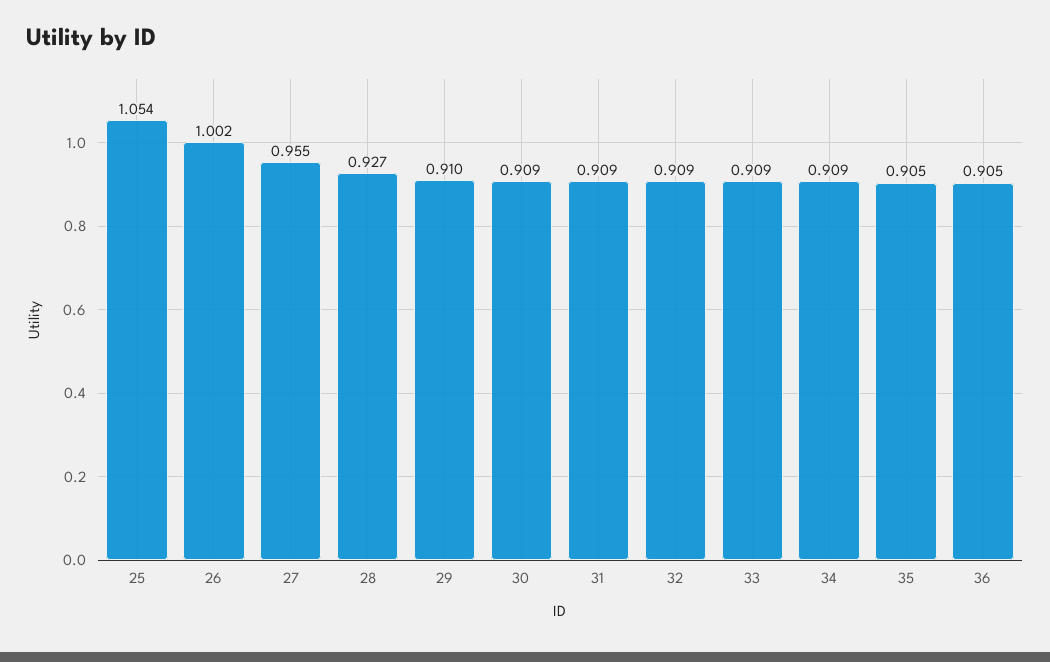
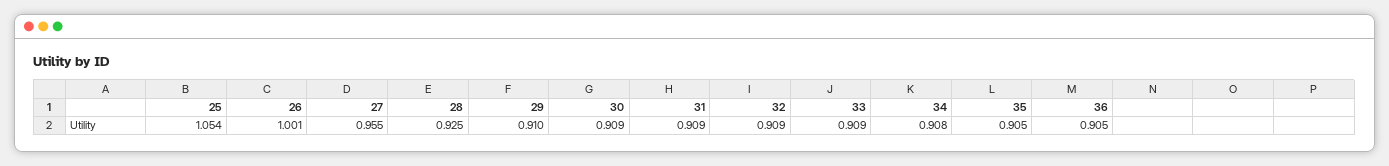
26: 1.002 -> 1.001
28: 0.927 -> 0.925
34: 0.909 -> 0.908

